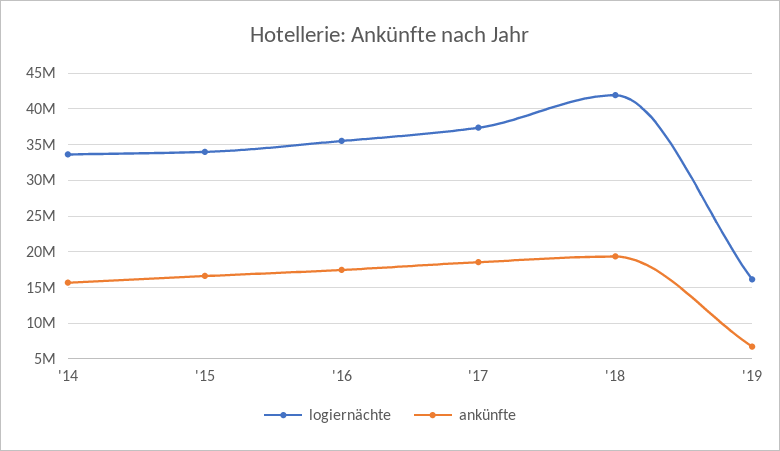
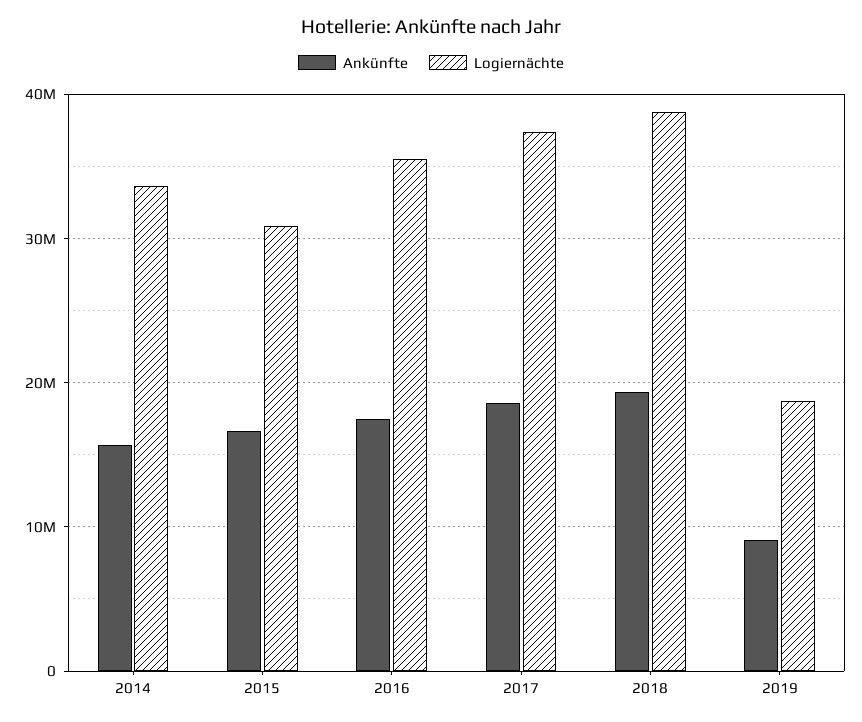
logiernächte, '15: 34000000 -> 31000000
logiernächte, '18: 42000000 -> 39000000
logiernächte, '19: 16000000 -> 19000000
ankünfte, '19: 7000000 -> 9000000

